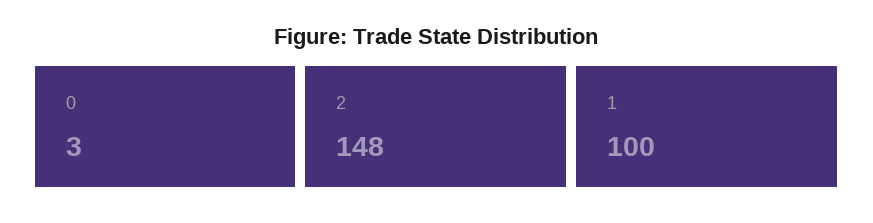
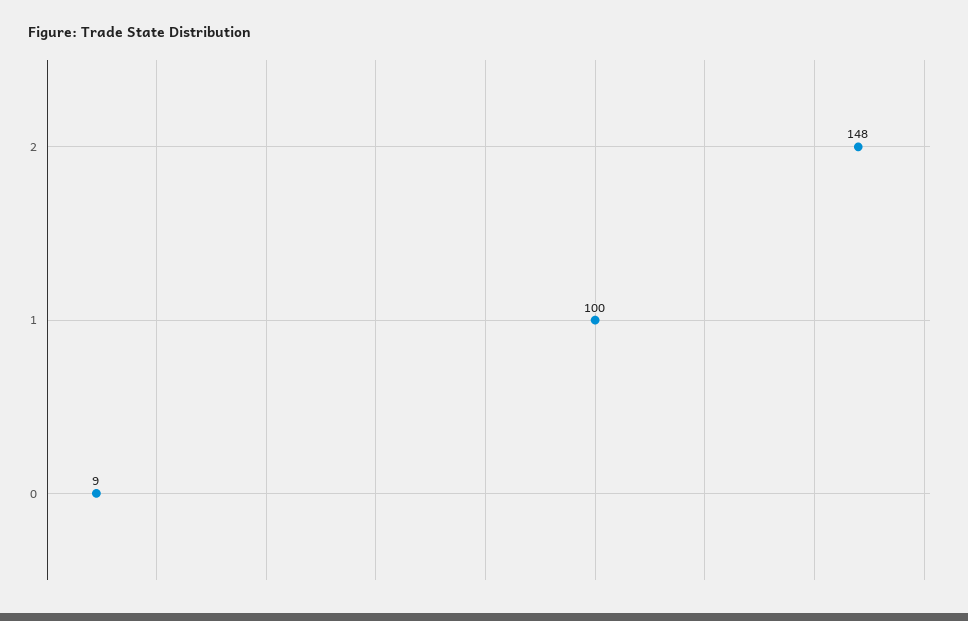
0: 3 -> 9

